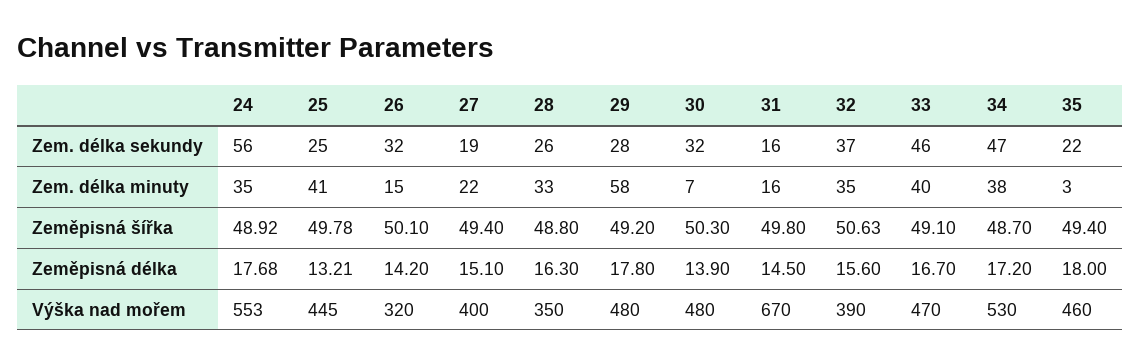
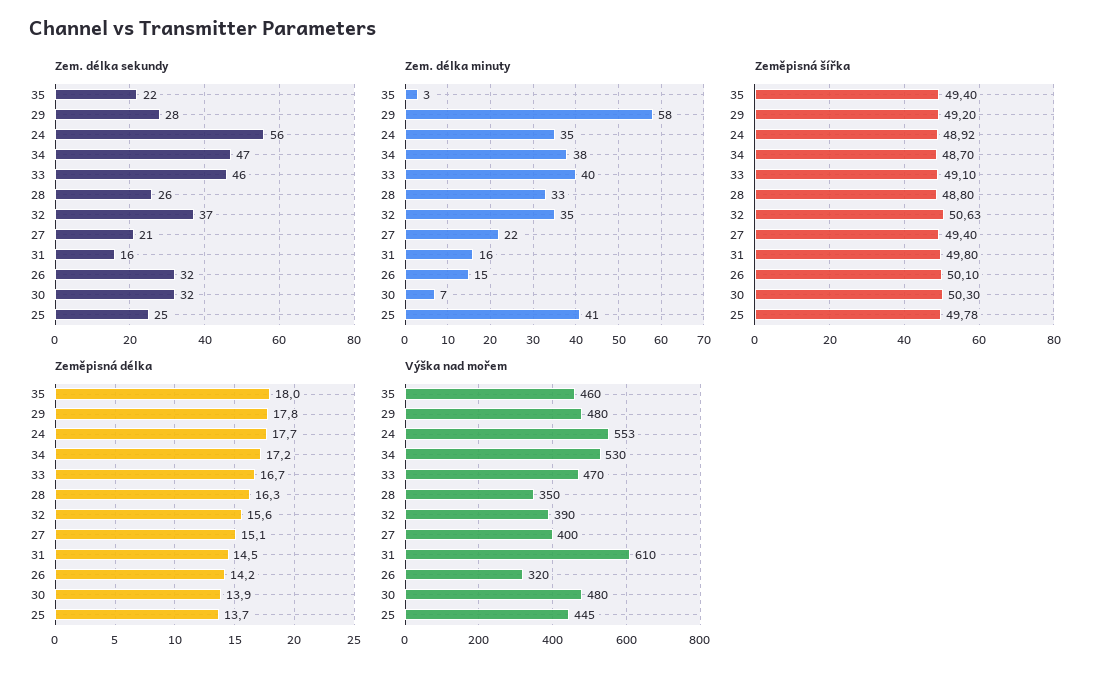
Zem. délka sekundy, 27: 19 -> 21
Zeměpisná délka, 25: 13.21 -> 13.7
Výška nad mořem, 31: 670 -> 610

